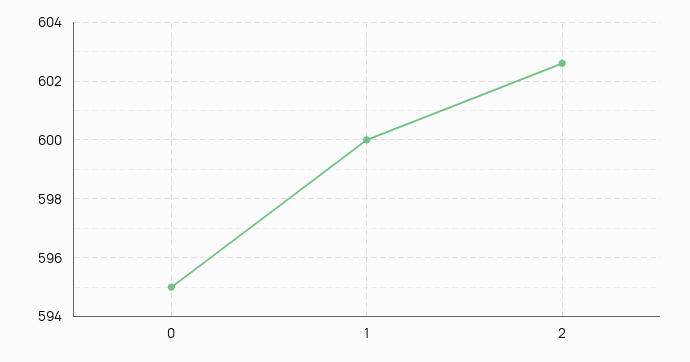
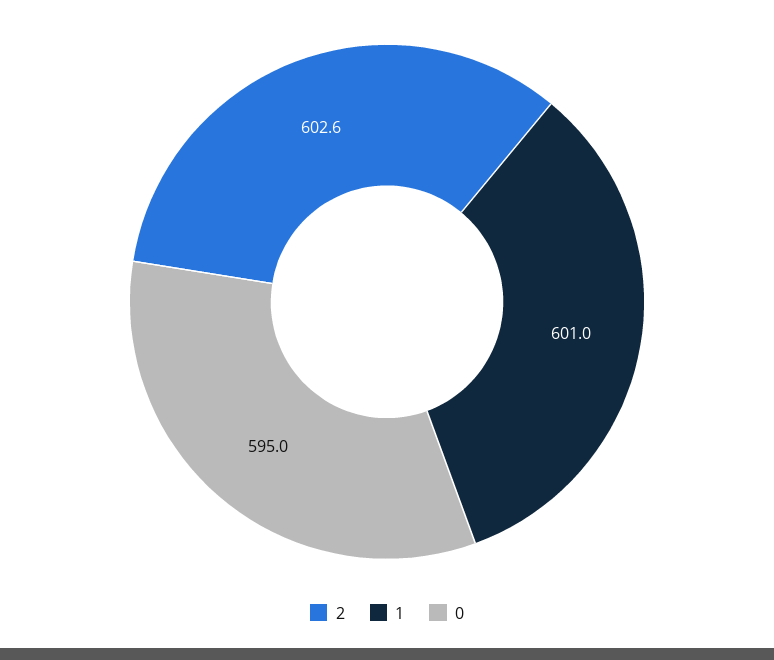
1: 600 -> 601

